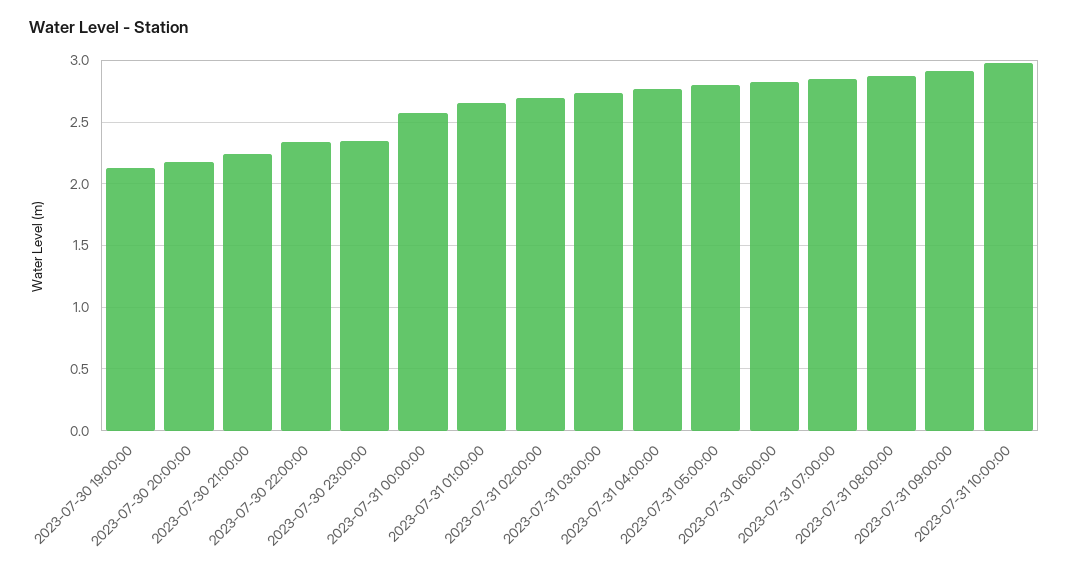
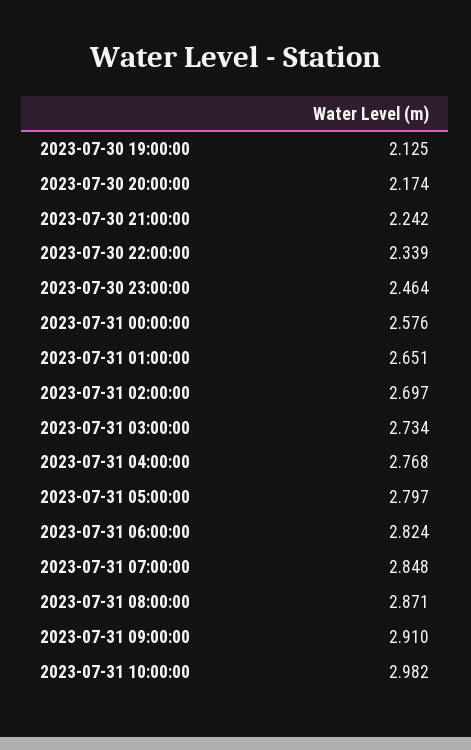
2023-07-30 23:00:00: 2.35 -> 2.464

